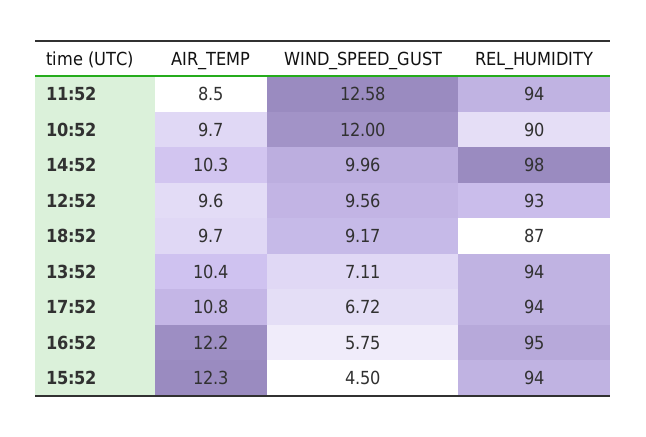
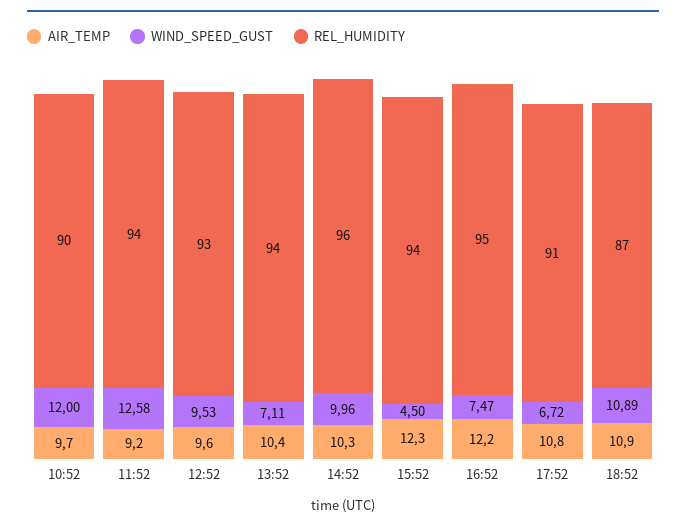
AIR_TEMP, 11:52: 8.5 -> 9.2
REL_HUMIDITY, 14:52: 98 -> 96
WIND_SPEED_GUST, 12:52: 9.56 -> 9.53
AIR_TEMP, 18:52: 9.7 -> 10.9
WIND_SPEED_GUST, 18:52: 9.17 -> 10.89
REL_HUMIDITY, 17:52: 94 -> 91
WIND_SPEED_GUST, 16:52: 5.75 -> 7.47

